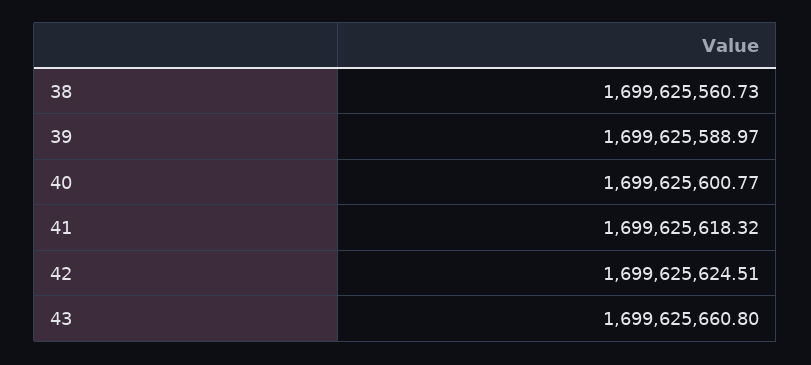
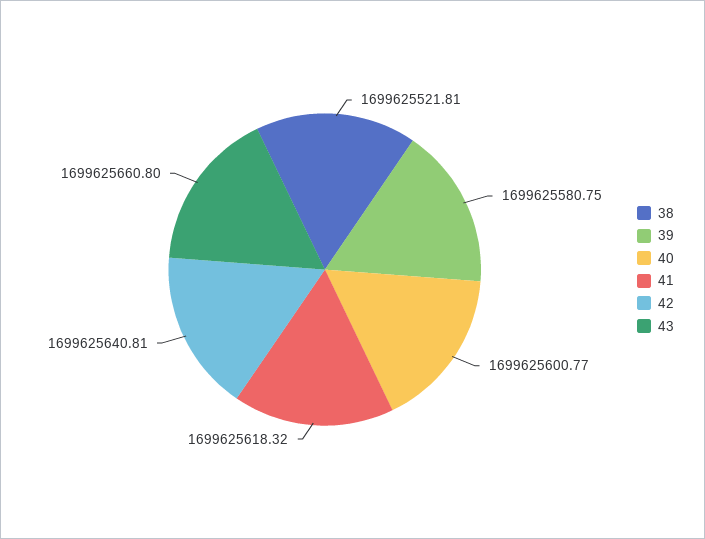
38: 1699625560.73 -> 1699625521.81
39: 1699625588.97 -> 1699625580.75
42: 1699625624.51 -> 1699625640.81

